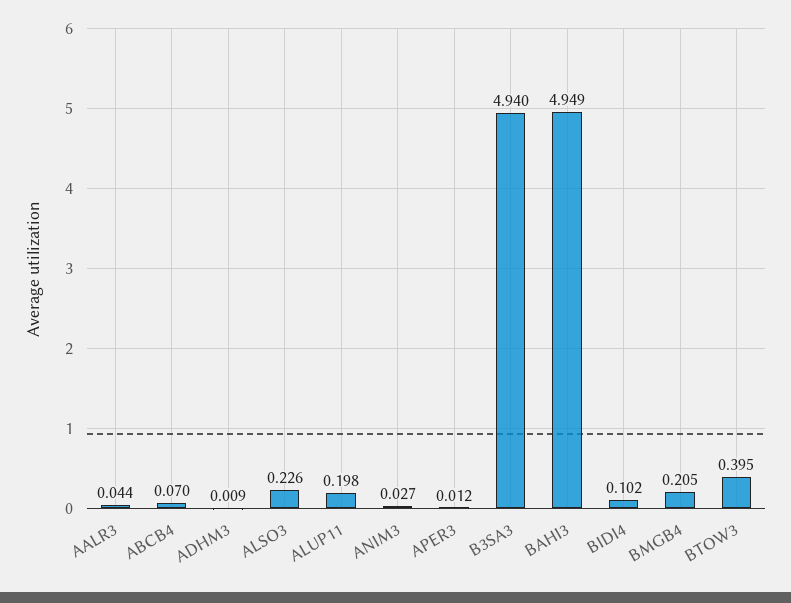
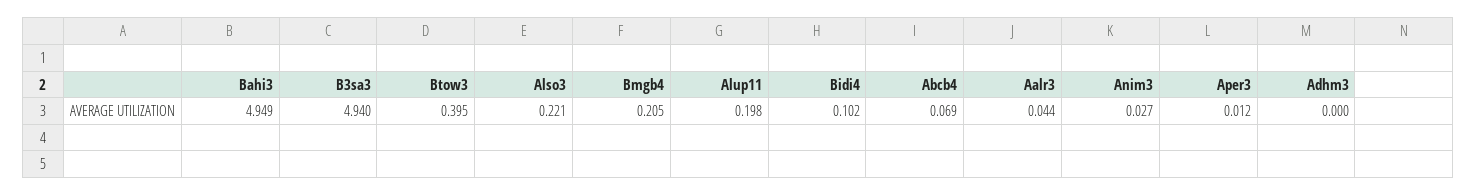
ABCB4: 0.07 -> 0.069
ADHM3: 0.009 -> 0
ALSO3: 0.226 -> 0.221

